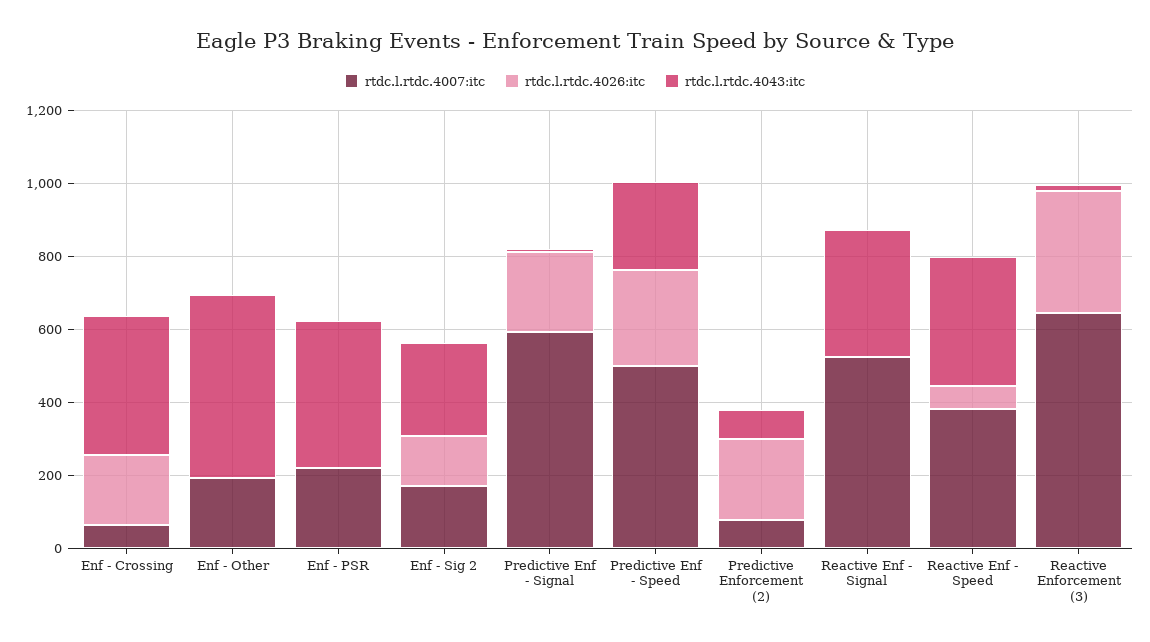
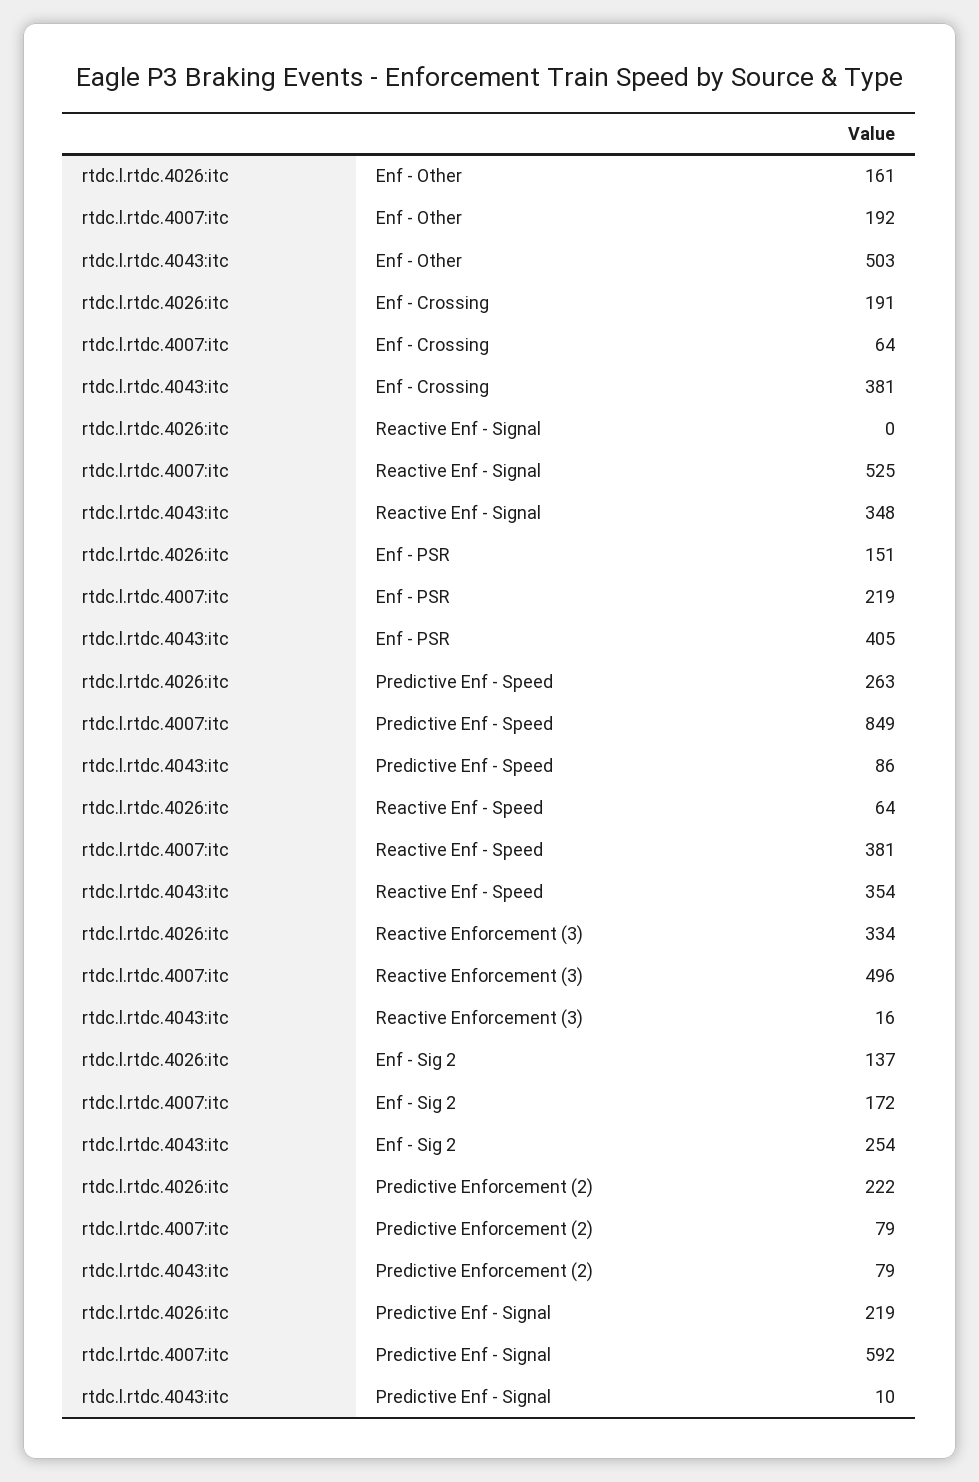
rtdc.l.rtdc.4026:itc, Enf - Other: 0 -> 161
rtdc.l.rtdc.4026:itc, Enf - PSR: 0 -> 151
rtdc.l.rtdc.4007:itc, Predictive Enf - Speed: 500 -> 849
rtdc.l.rtdc.4043:itc, Predictive Enf - Speed: 250 -> 86
rtdc.l.rtdc.4007:itc, Reactive Enforcement (3): 650 -> 496

